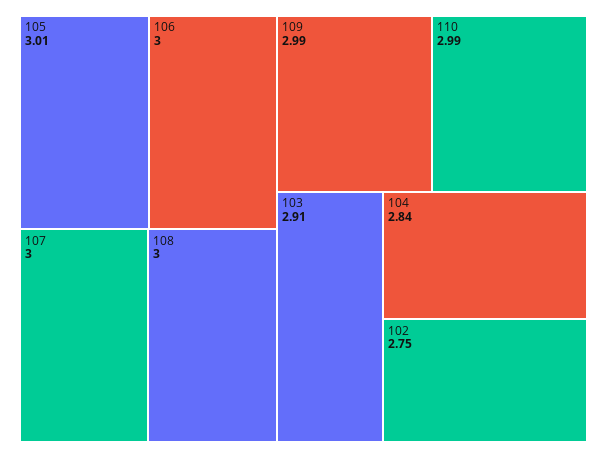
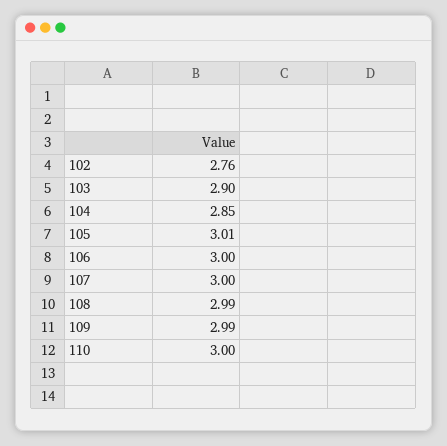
108: 3 -> 2.99
110: 2.99 -> 3
103: 2.91 -> 2.9
104: 2.84 -> 2.85
102: 2.75 -> 2.76

